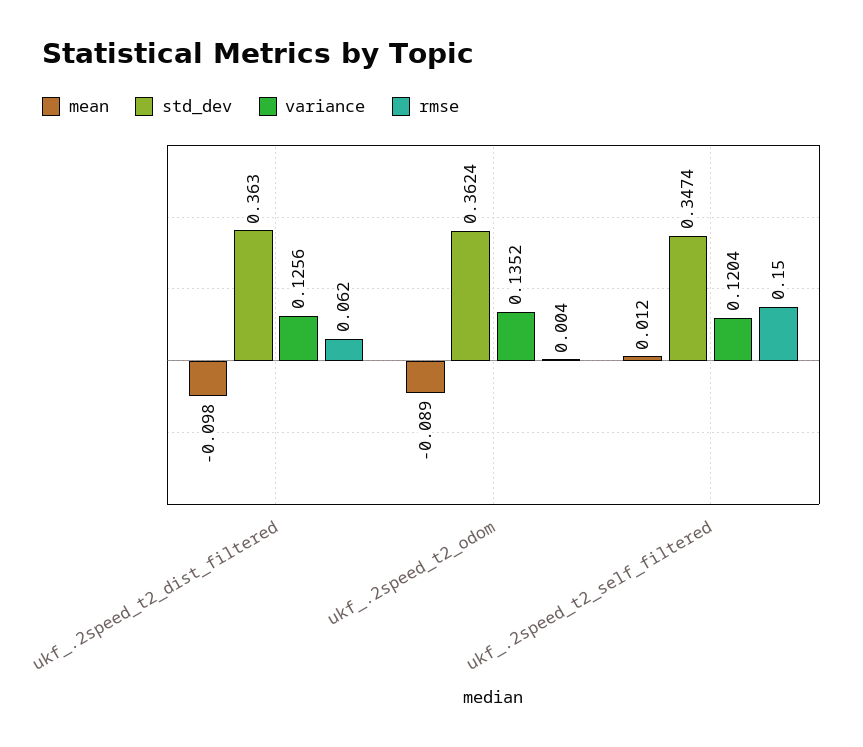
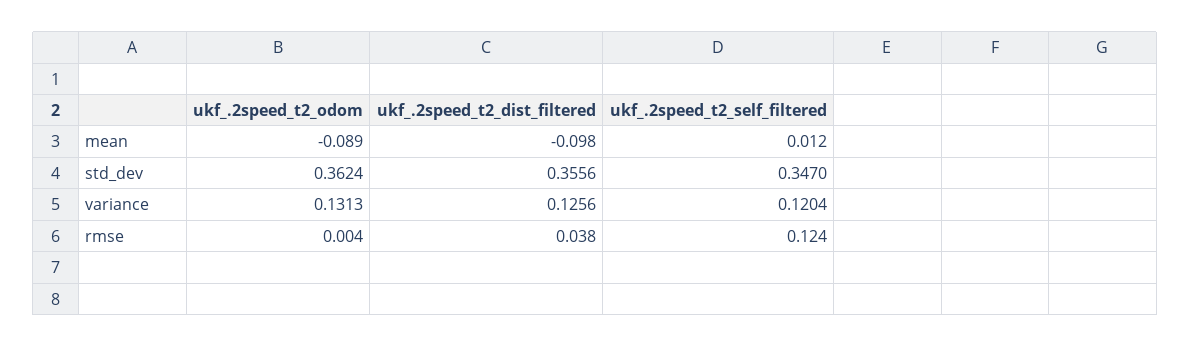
std_dev, ukf_.2speed_t2_dist_filtered: 0.363 -> 0.3556
rmse, ukf_.2speed_t2_dist_filtered: 0.062 -> 0.038
variance, ukf_.2speed_t2_odom: 0.1352 -> 0.1313
std_dev, ukf_.2speed_t2_self_filtered: 0.3474 -> 0.347
rmse, ukf_.2speed_t2_self_filtered: 0.15 -> 0.124

